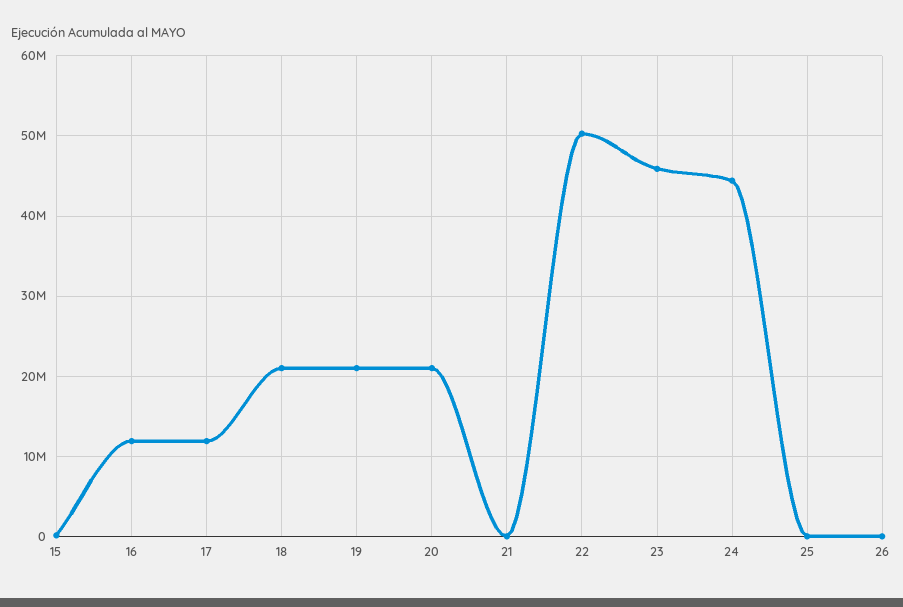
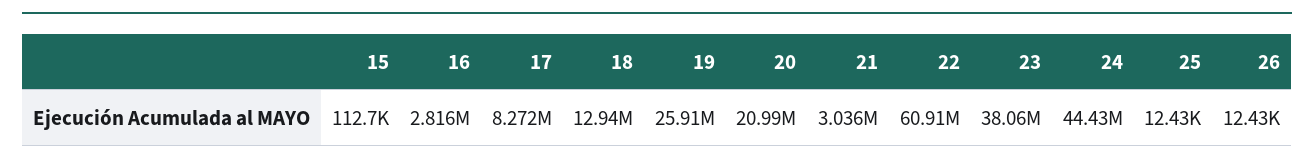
16: 12000000 -> 2816000
17: 12000000 -> 8272000
18: 21000000 -> 12940000
19: 21000000 -> 25910000
21: 0 -> 3036000
22: 50000000 -> 60910000
23: 46000000 -> 38060000

